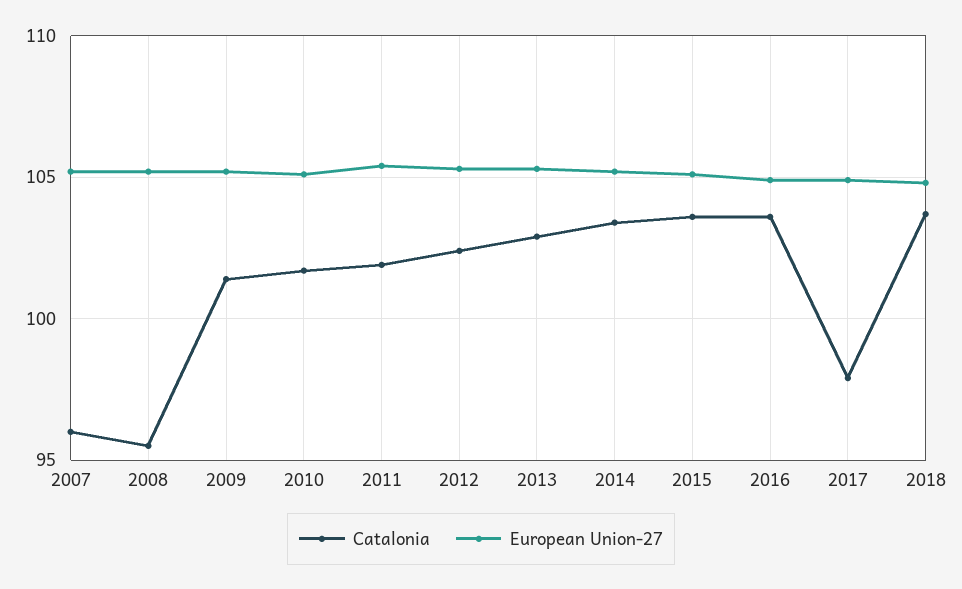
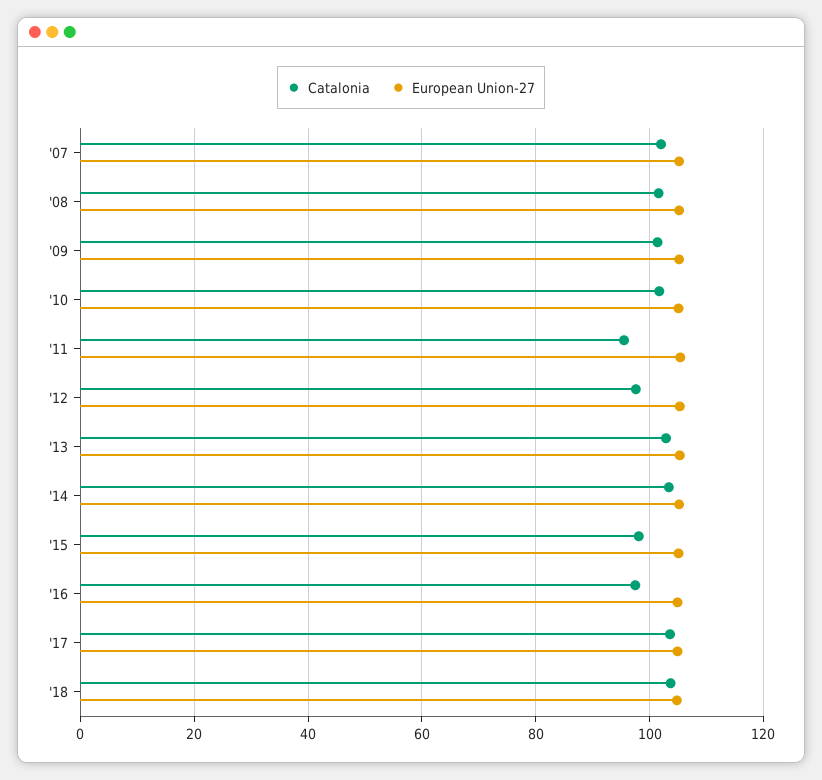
Catalonia, 2007: 96 -> 102
Catalonia, 2008: 95.5 -> 102
Catalonia, 2011: 102 -> 96
Catalonia, 2012: 102.5 -> 98
Catalonia, 2015: 103.5 -> 98
Catalonia, 2016: 103.5 -> 98
Catalonia, 2017: 98 -> 104

